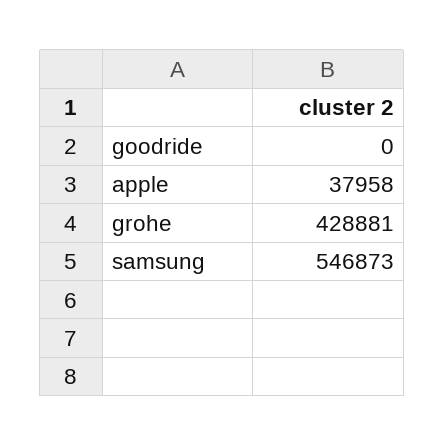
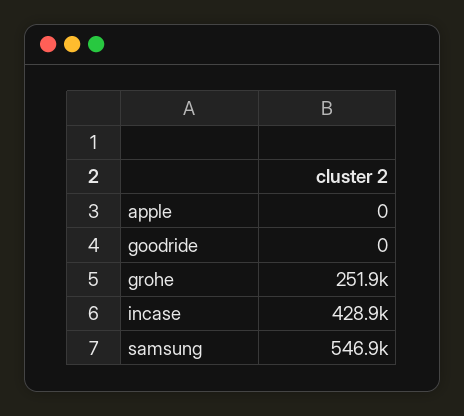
apple: 37958 -> 0
grohe: 428881 -> 251900
incase: none -> 428900

